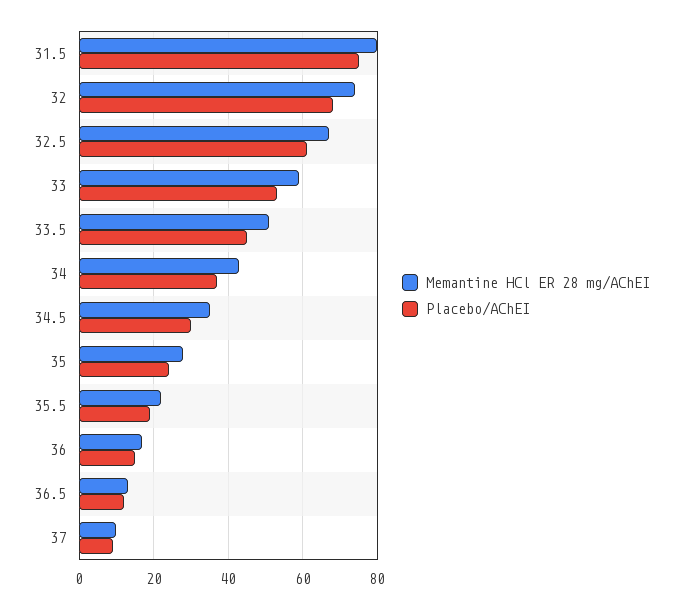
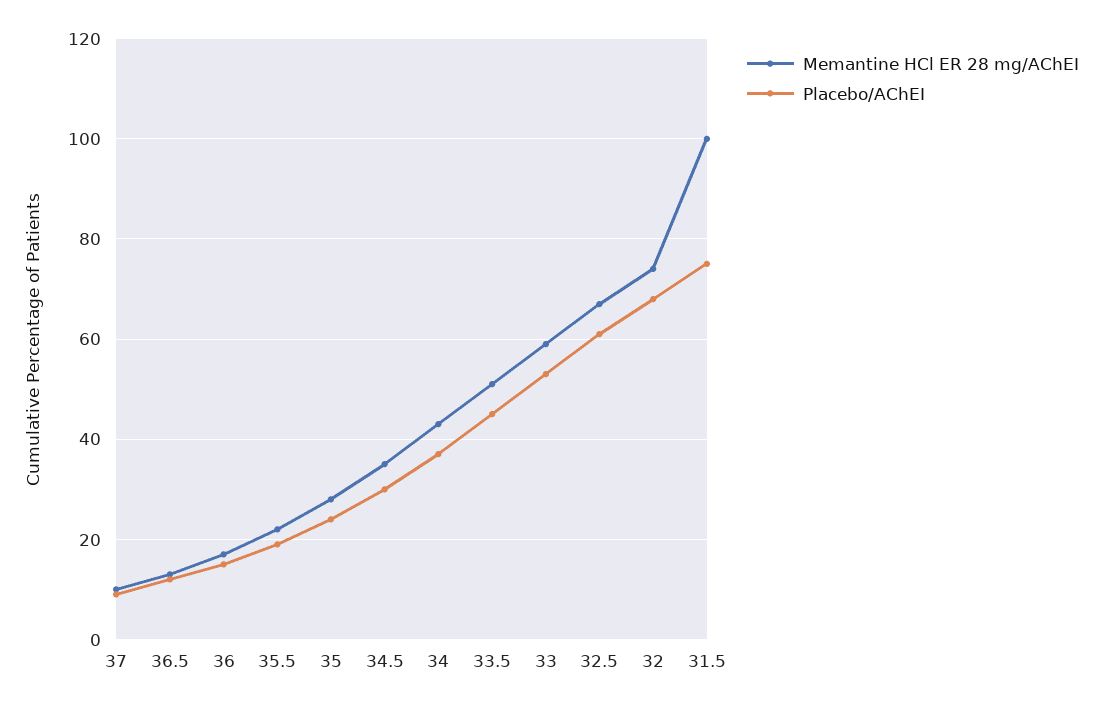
Memantine HCl ER 28 mg/AChEI, 31.5: 80 -> 100

